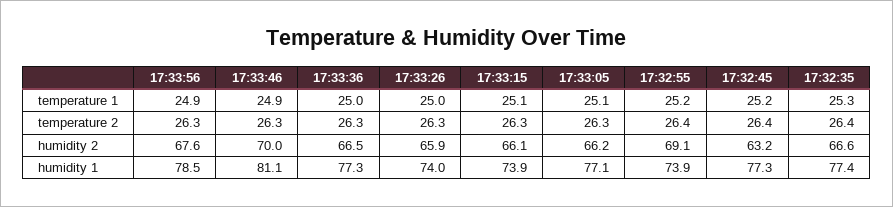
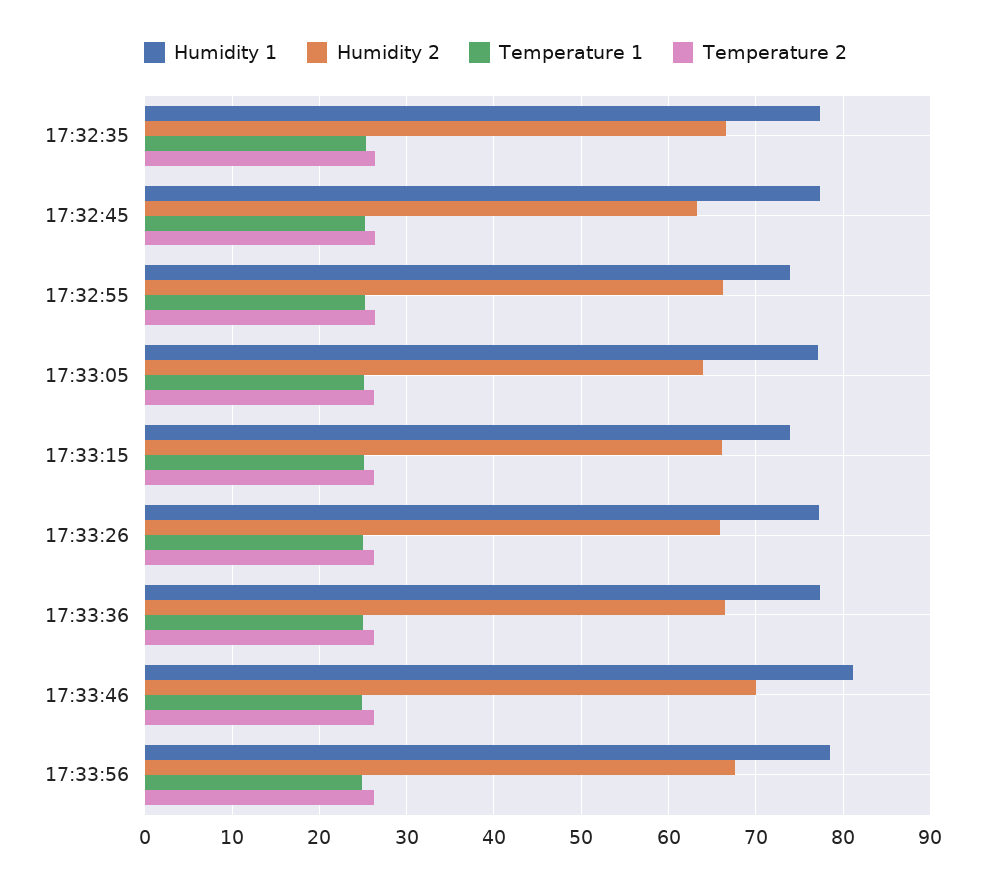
humidity 2, 17:33:05: 66.2 -> 64
humidity 2, 17:32:55: 69.1 -> 66
humidity 1, 17:33:26: 74 -> 77

